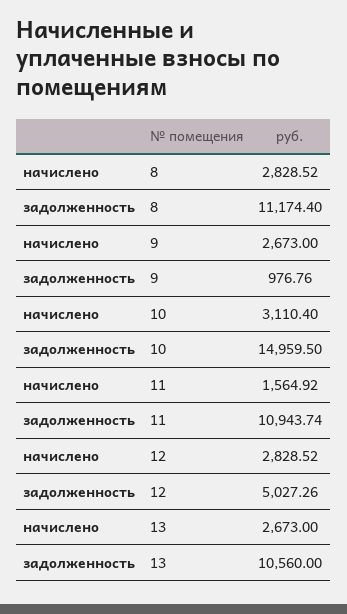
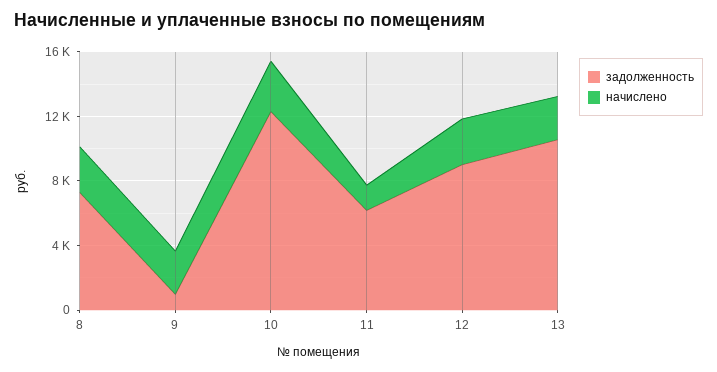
задолженность, 8: 11174.4 -> 7000
задолженность, 10: 14959.5 -> 12000
задолженность, 11: 10943.74 -> 6000
задолженность, 12: 5027.26 -> 9000

